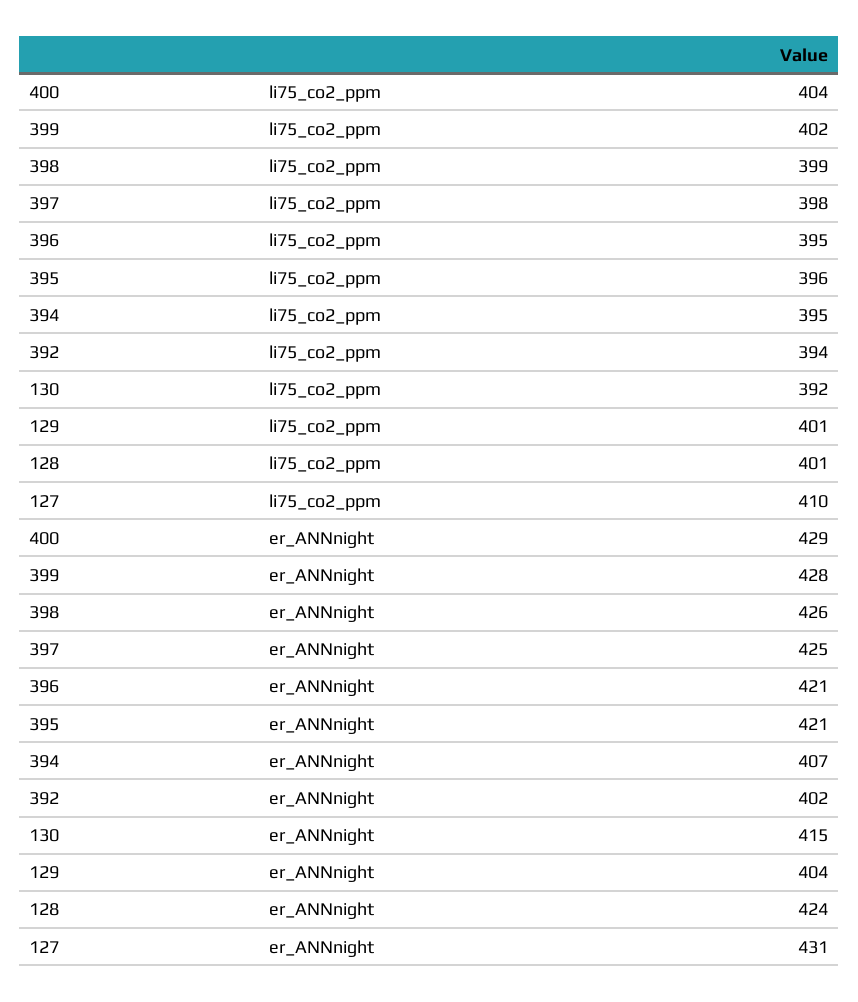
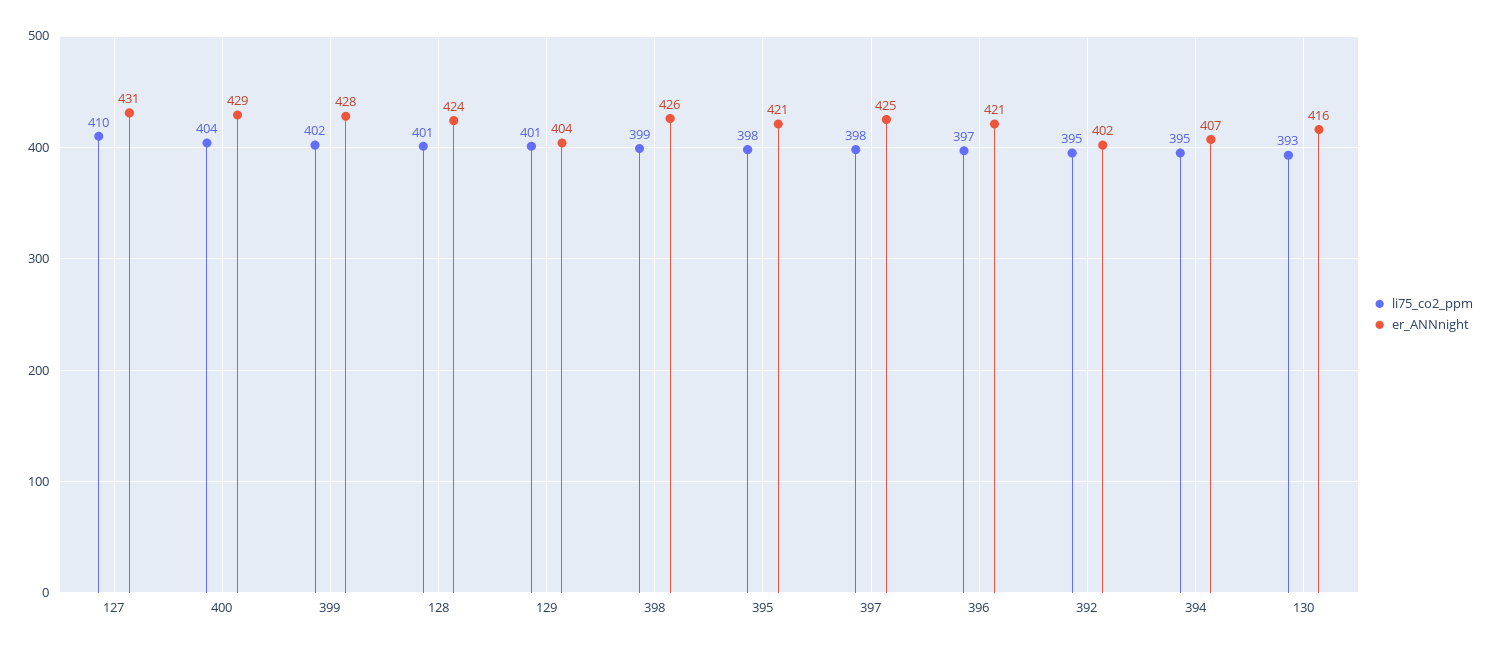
li75_co2_ppm, 396: 395 -> 397
li75_co2_ppm, 395: 396 -> 398
li75_co2_ppm, 392: 394 -> 395
li75_co2_ppm, 130: 392 -> 393
er_ANNnight, 130: 415 -> 416

